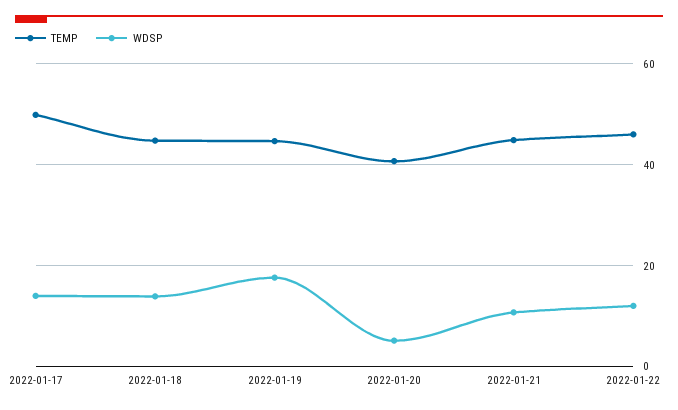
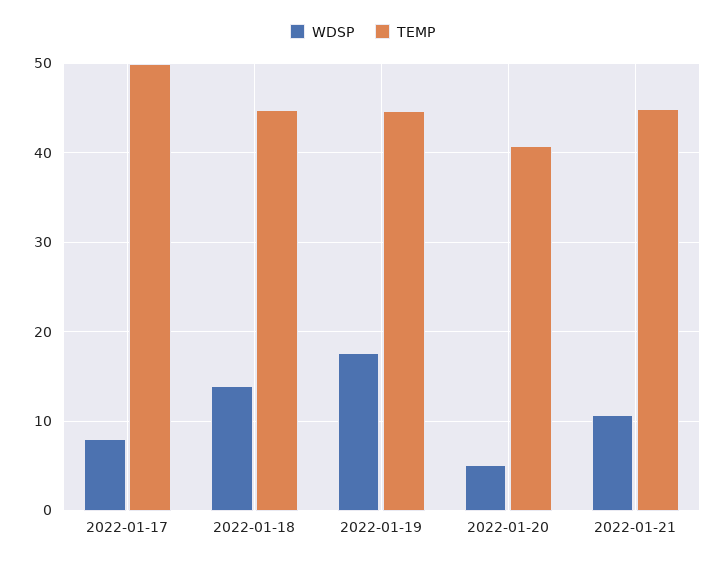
WDSP, 2022-01-17: 14 -> 8
TEMP, 2022-01-22: 46 -> none
WDSP, 2022-01-22: 12 -> none

